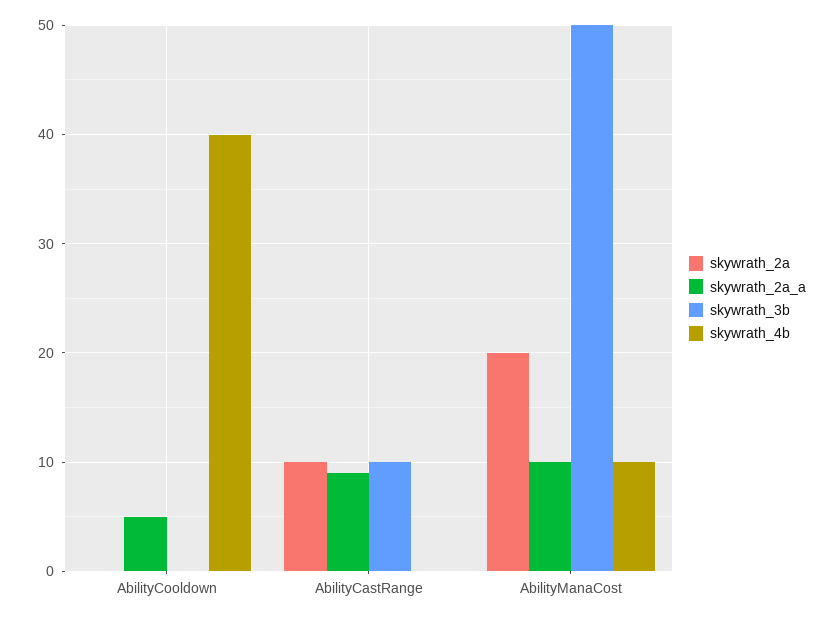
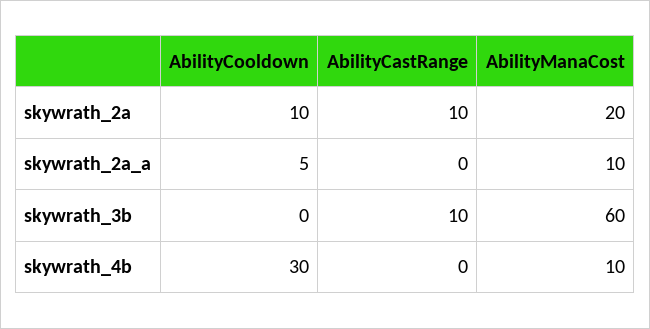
skywrath_2a, AbilityCooldown: 0 -> 10
skywrath_4b, AbilityCooldown: 40 -> 30
skywrath_2a_a, AbilityCastRange: 9 -> 0
skywrath_3b, AbilityManaCost: 50 -> 60

